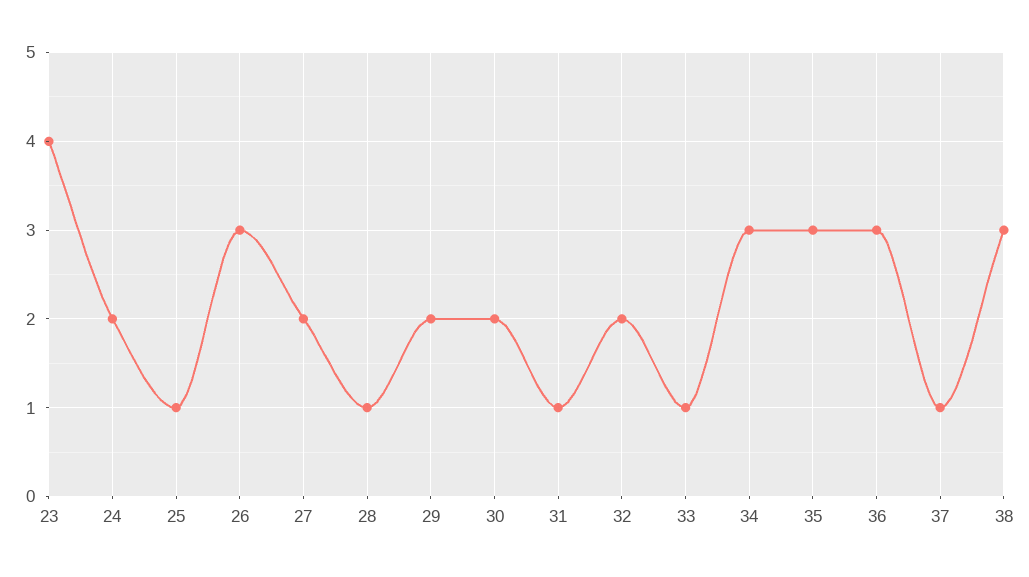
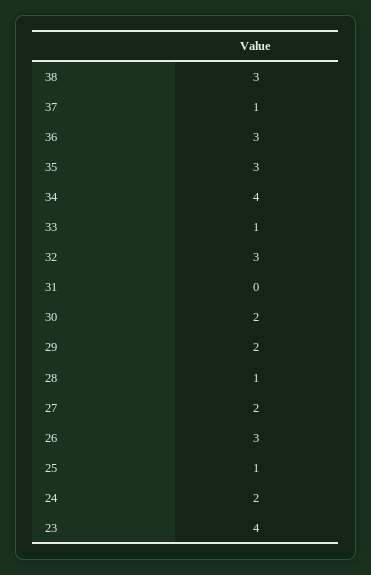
31: 1 -> 0
32: 2 -> 3
34: 3 -> 4

